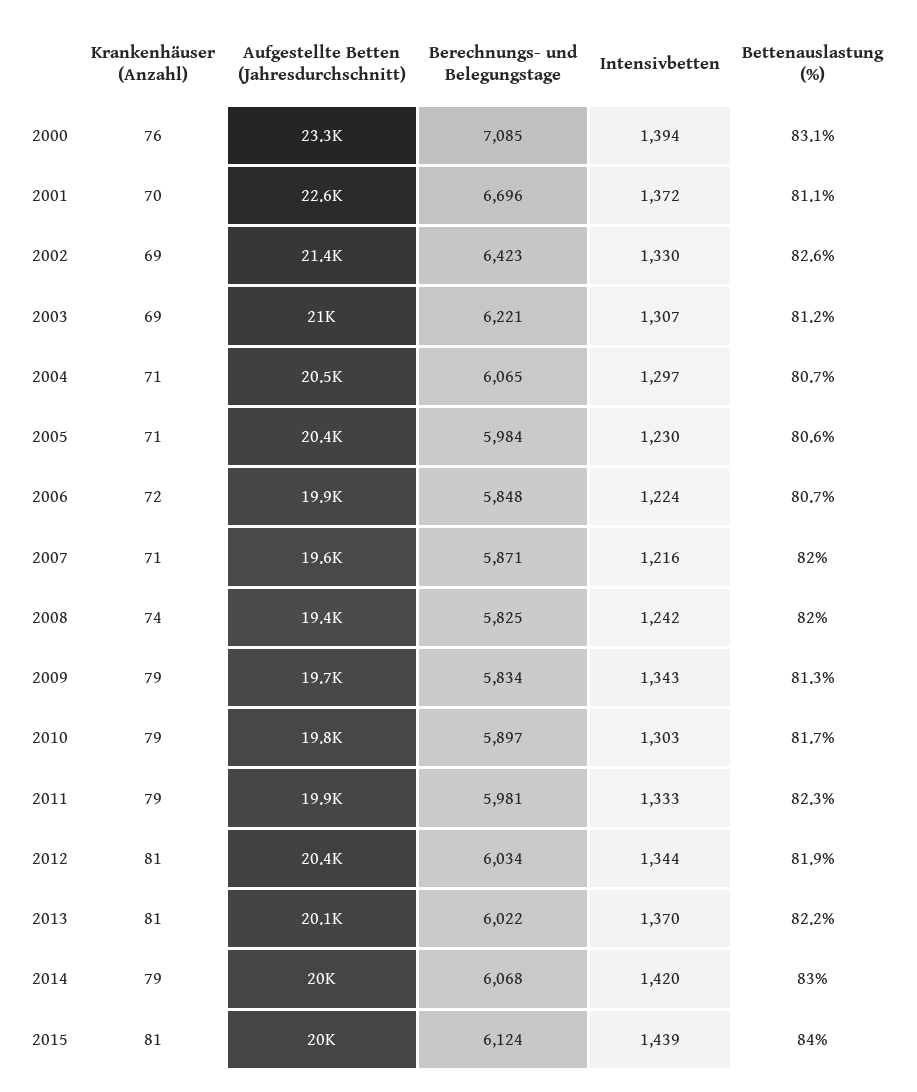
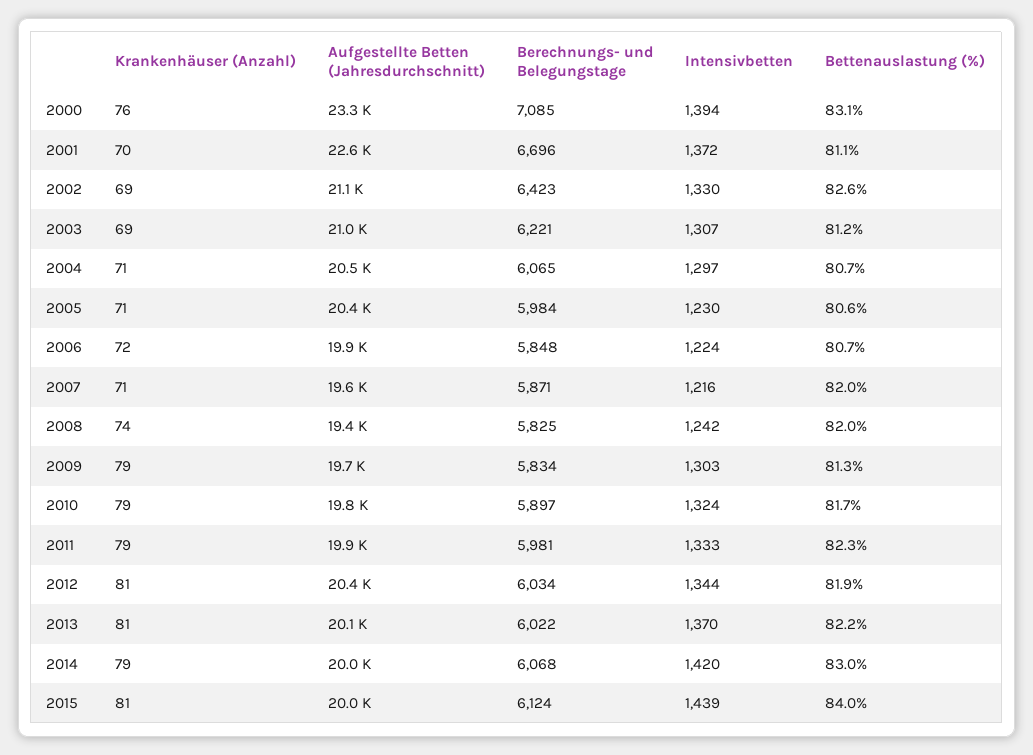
Aufgestellte Betten (Jahresdurchschnitt), 2002: 21400 -> 21100
Intensivbetten, 2009: 1343 -> 1303
Intensivbetten, 2010: 1303 -> 1324

